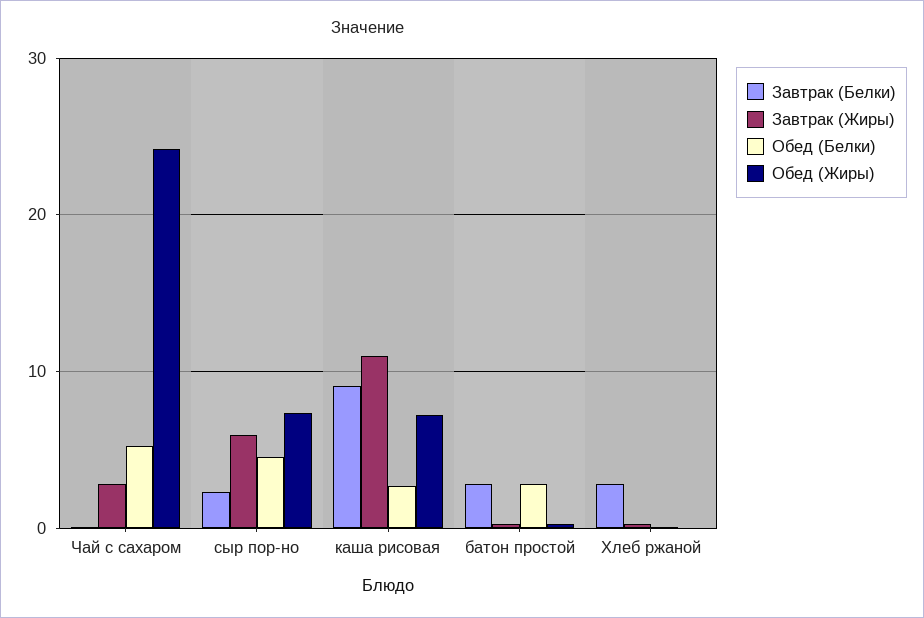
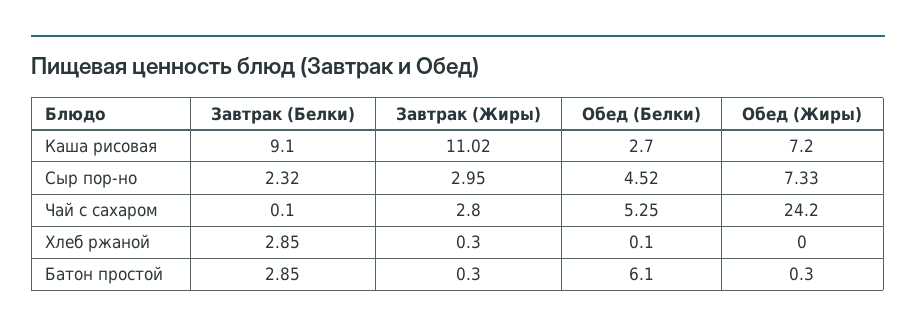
Завтрак (Жиры), сыр пор-но: 6 -> 2.95
Обед (Белки), батон простой: 3 -> 6.1

